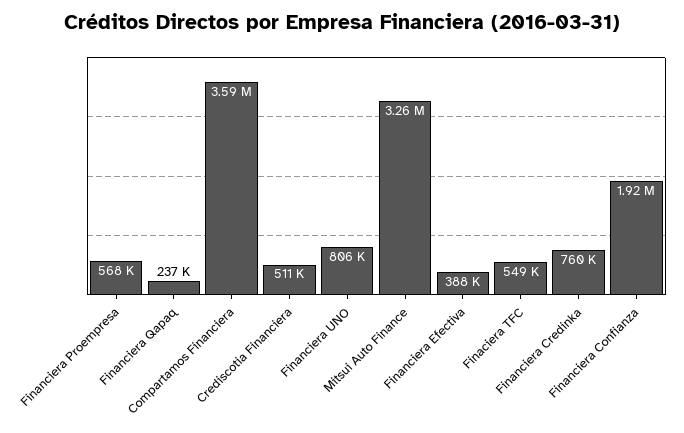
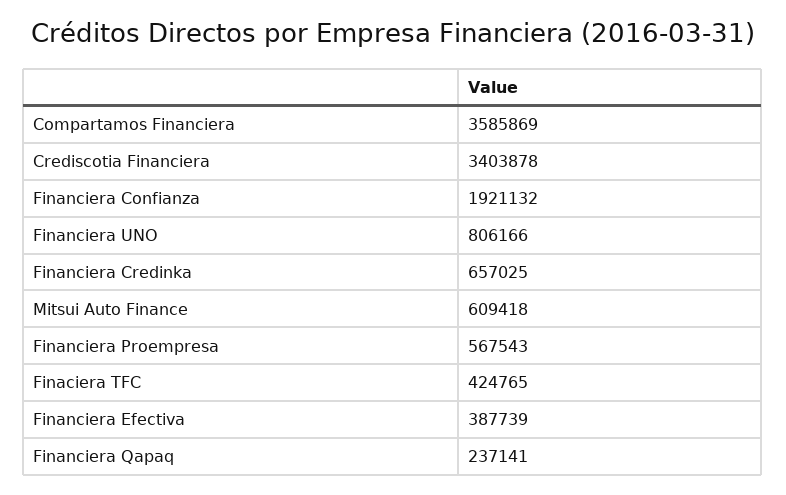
Crediscotia Financiera: 511000 -> 3403878
Mitsui Auto Finance: 3260000 -> 609418
Finaciera TFC: 549000 -> 424765
Financiera Credinka: 760000 -> 657025

